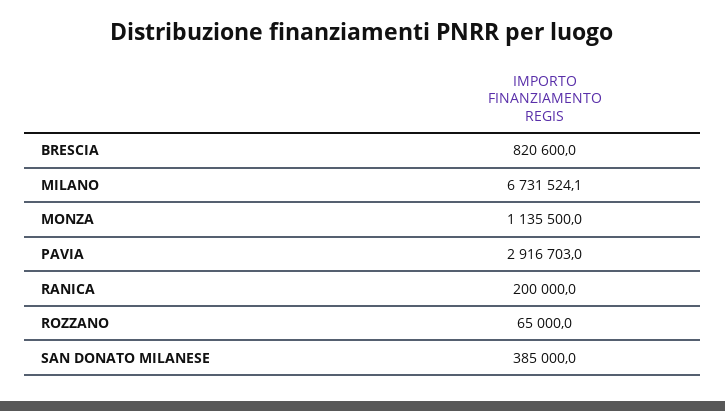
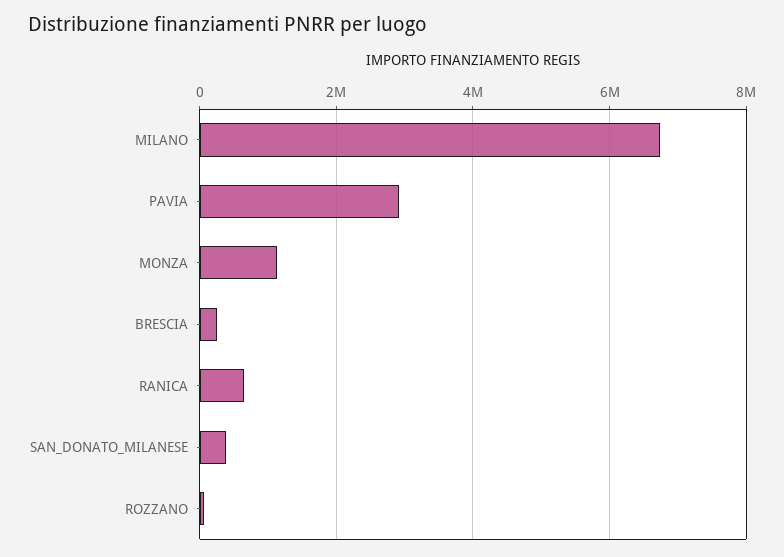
BRESCIA: 820600 -> 200000
RANICA: 200000 -> 600000

